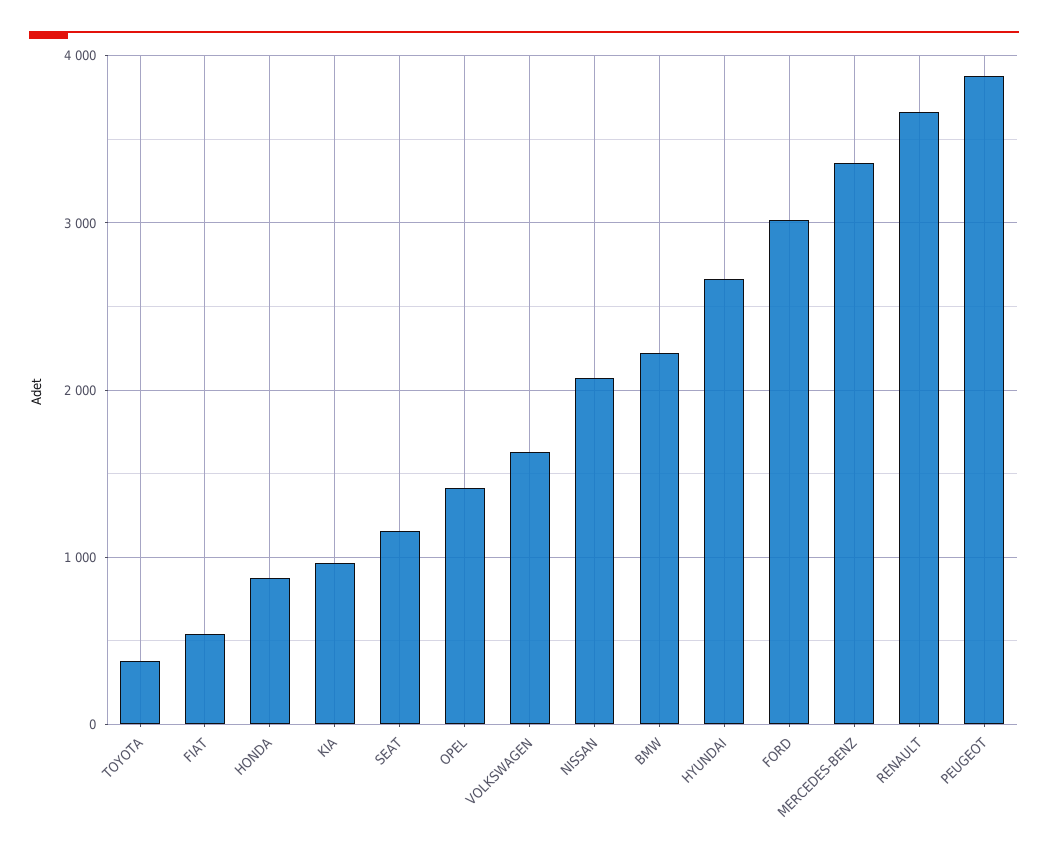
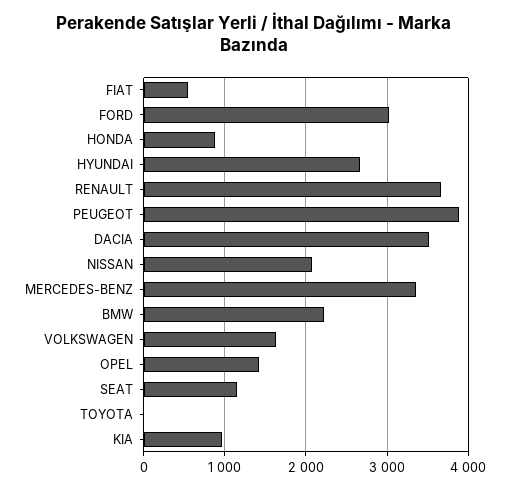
TOYOTA: 400 -> 0
DACIA: none -> 3500

